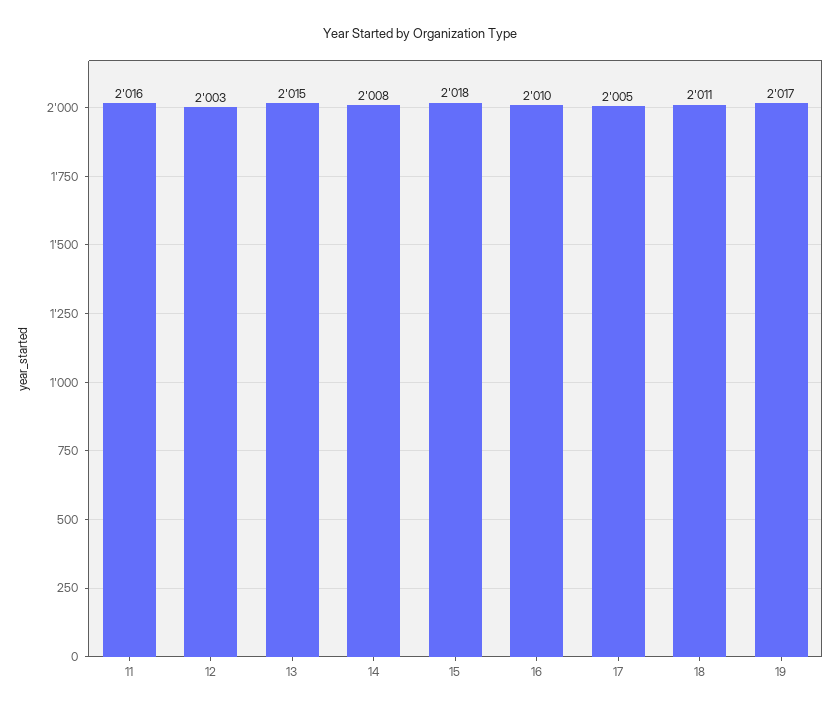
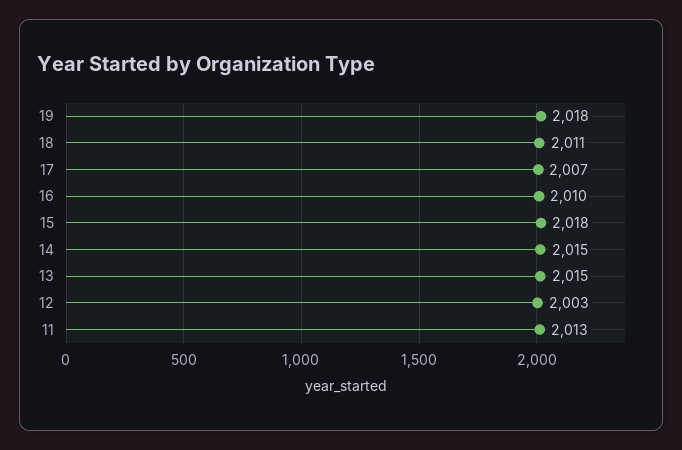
11: 2016 -> 2013
14: 2008 -> 2015
17: 2005 -> 2007
19: 2017 -> 2018

